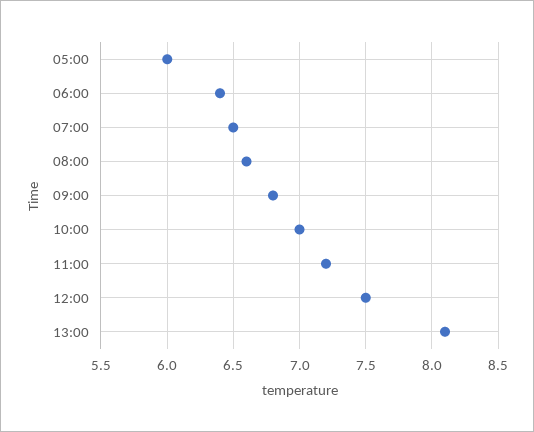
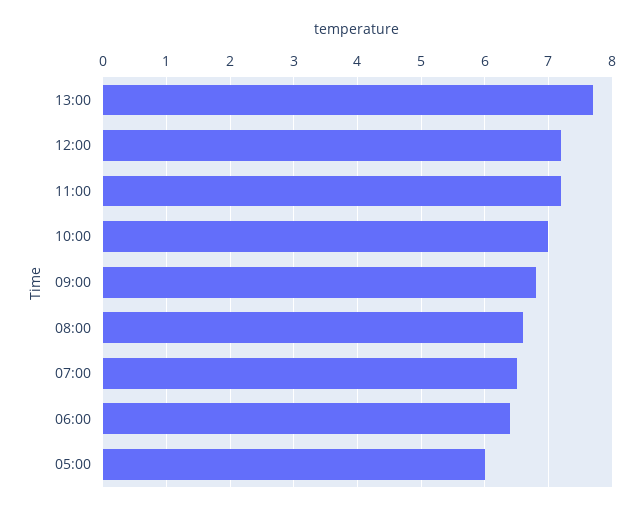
12:00: 7.5 -> 7.2
13:00: 8.1 -> 7.7

